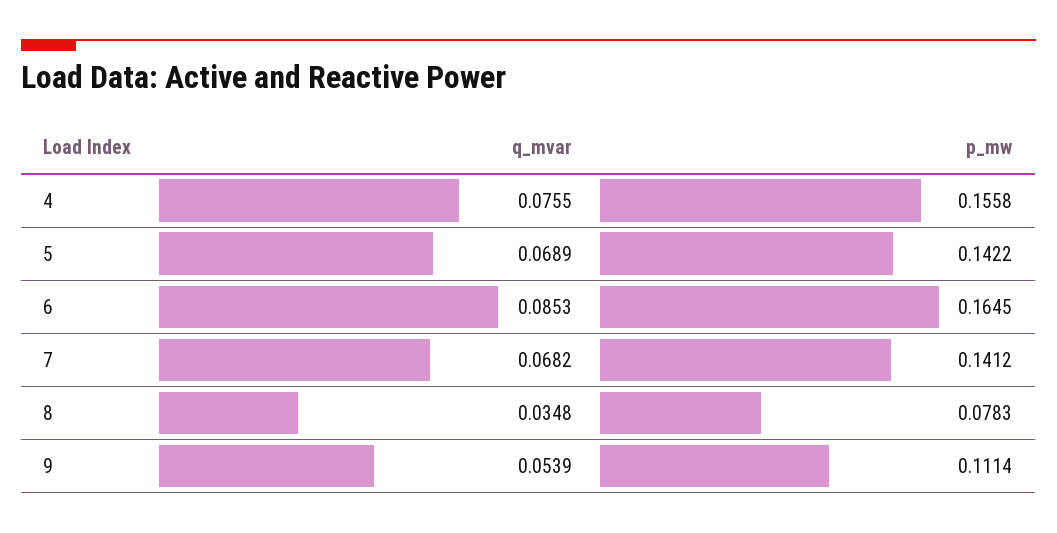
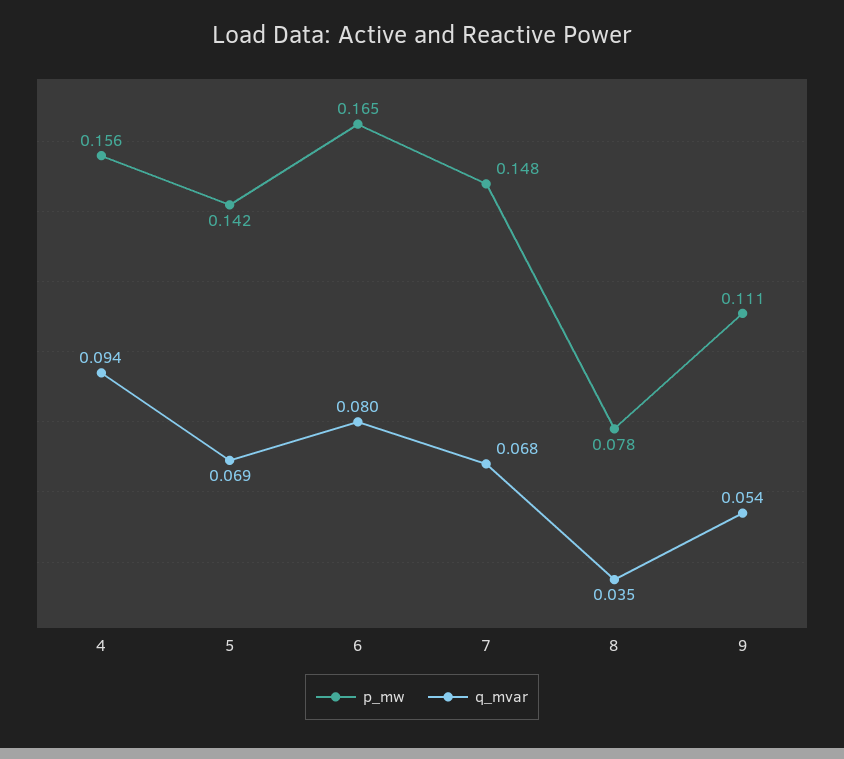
q_mvar, 4: 0.0755 -> 0.094
q_mvar, 6: 0.0853 -> 0.08
p_mw, 7: 0.1412 -> 0.148

